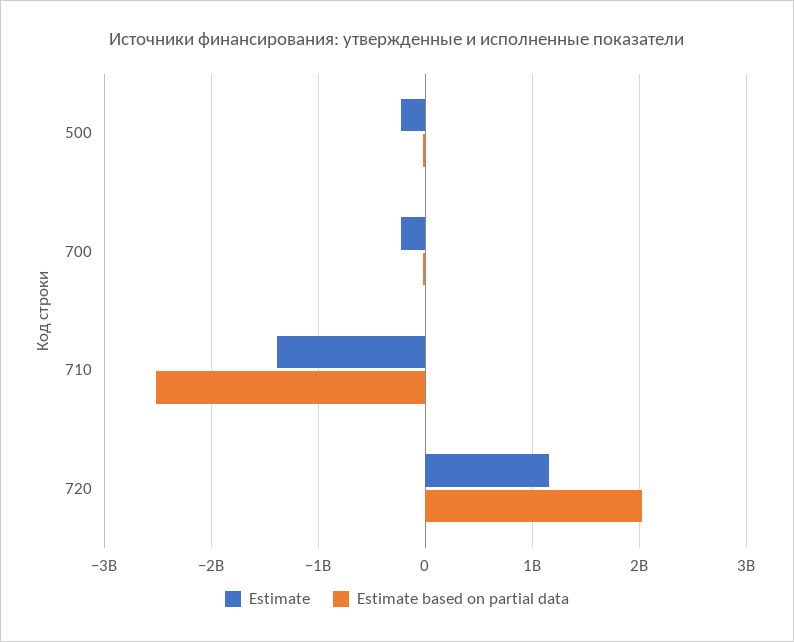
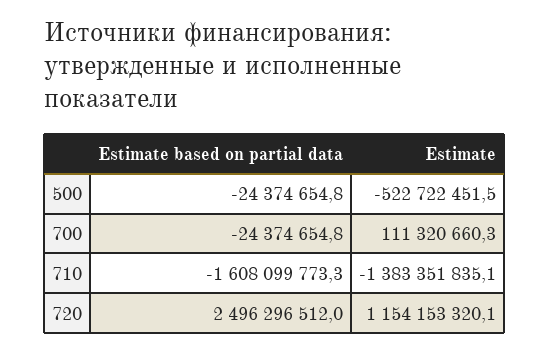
Estimate, 500: -200000000 -> -522722451.5
Estimate, 700: -200000000 -> 111320660.3
Estimate based on partial data, 710: -2500000000 -> -1608099773.3
Estimate based on partial data, 720: 2000000000 -> 2496296512

